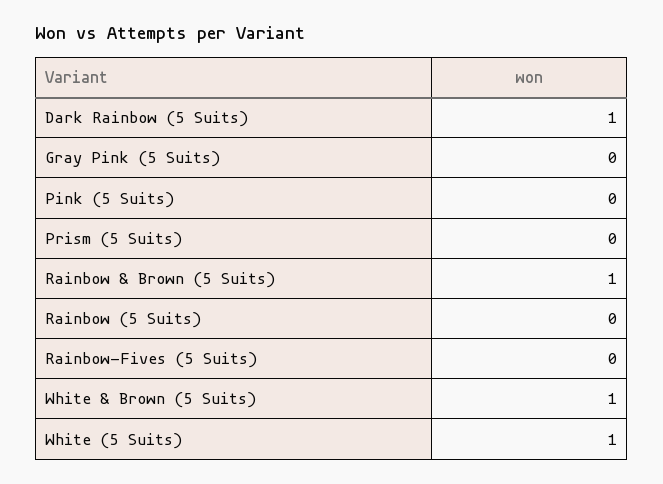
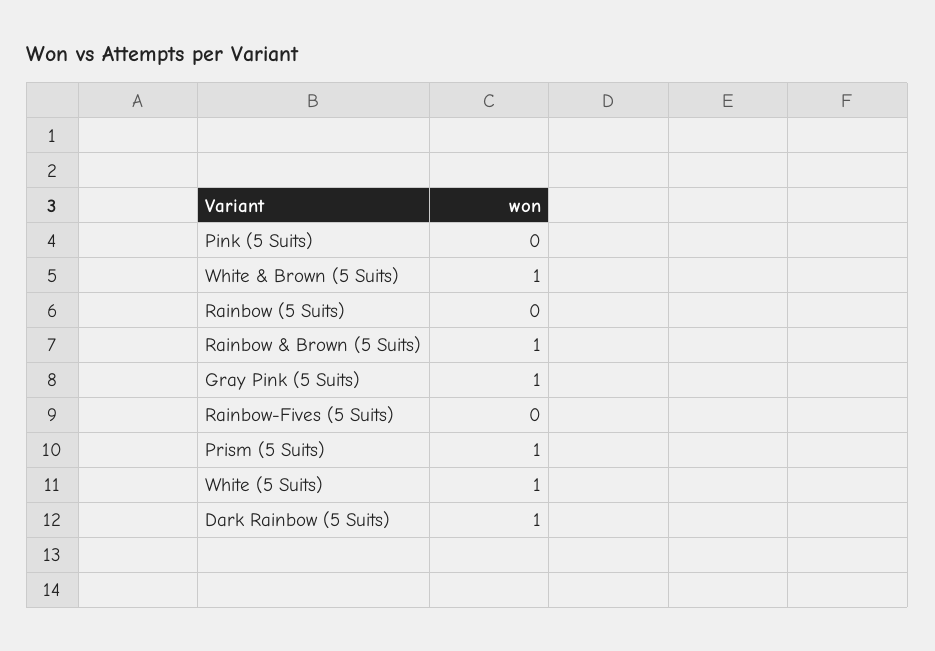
Gray Pink (5 Suits): 0 -> 1
Prism (5 Suits): 0 -> 1

